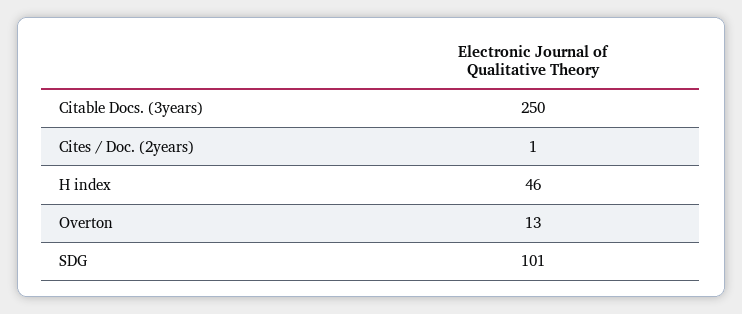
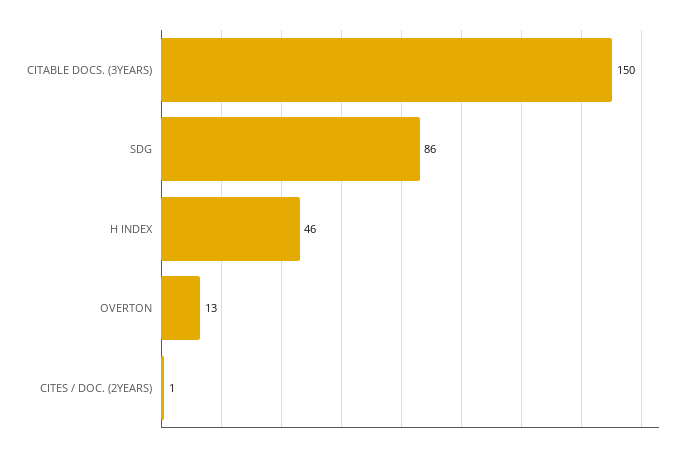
Citable Docs. (3years): 250 -> 150
SDG: 101 -> 86

